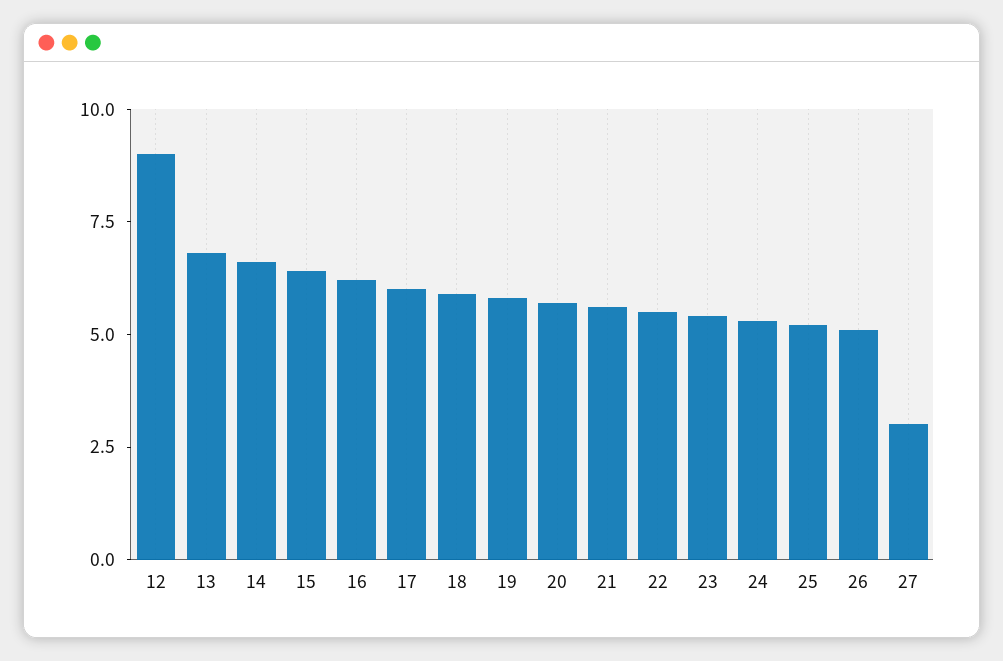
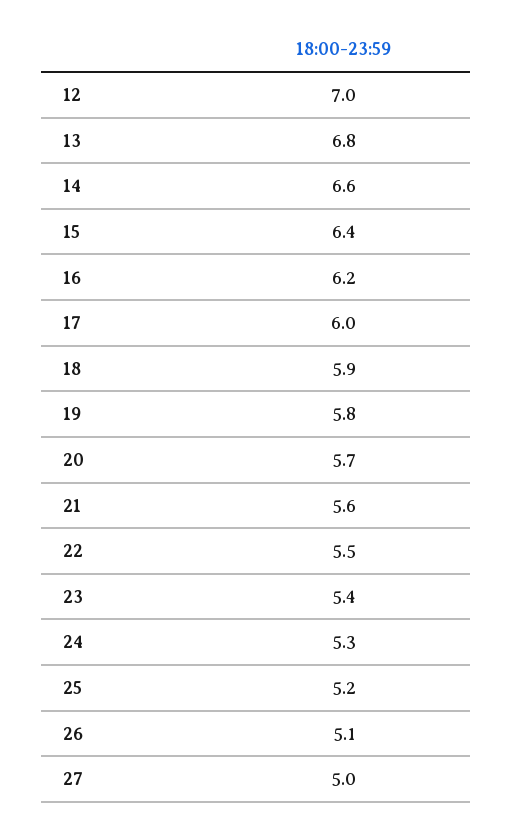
12: 9 -> 7
27: 3 -> 5

